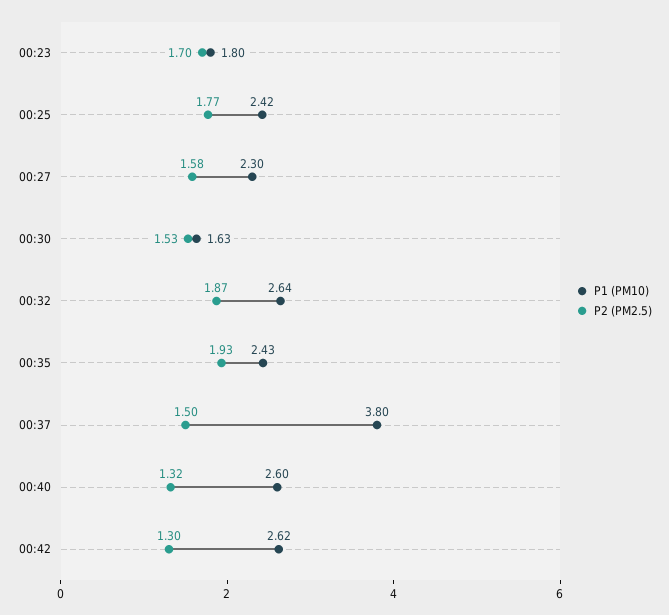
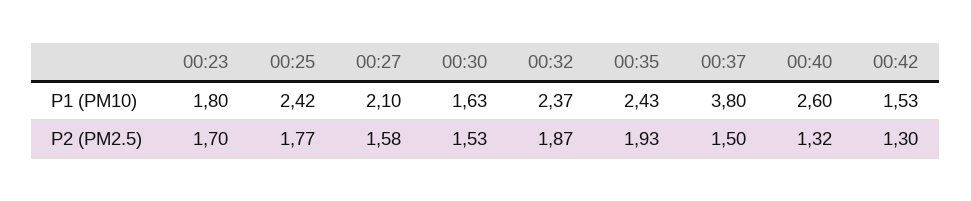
P1 (PM10), 00:27: 2.3 -> 2.1
P1 (PM10), 00:32: 2.64 -> 2.37
P1 (PM10), 00:42: 2.62 -> 1.53

